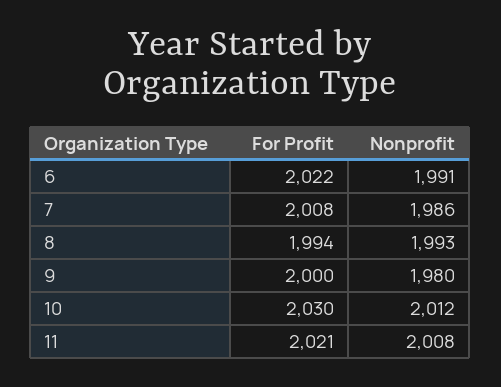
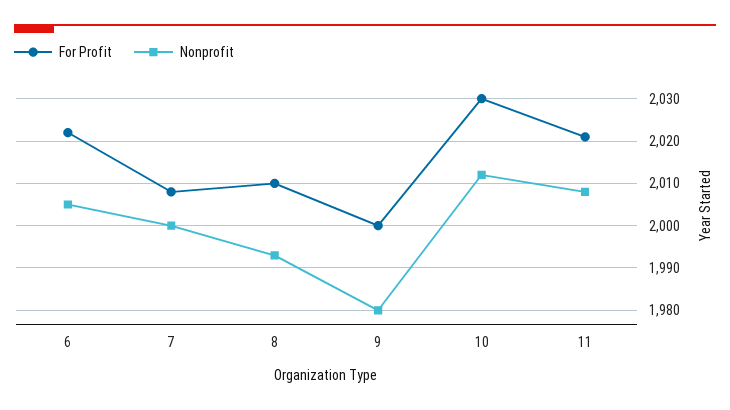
Nonprofit, 6: 1991 -> 2005
Nonprofit, 7: 1986 -> 2000
For Profit, 8: 1994 -> 2010

